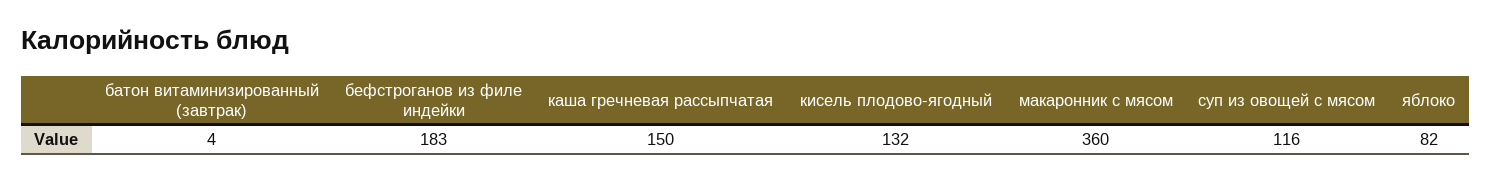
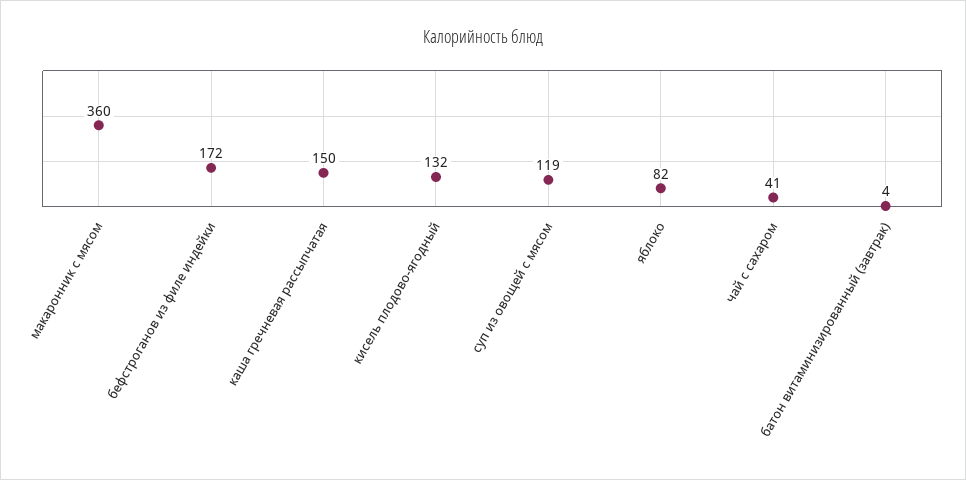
бефстроганов из филе индейки: 183 -> 172
суп из овощей с мясом: 116 -> 119
чай с сахаром: none -> 41

